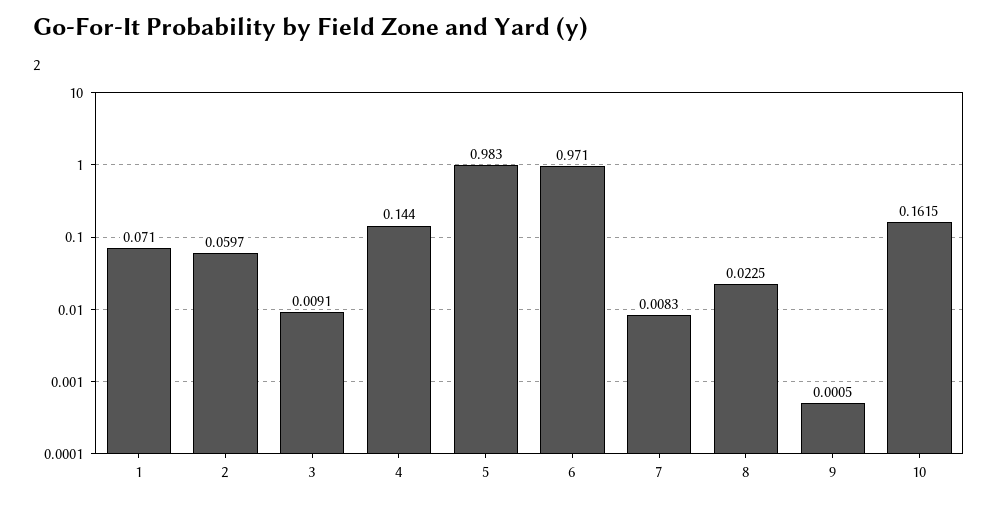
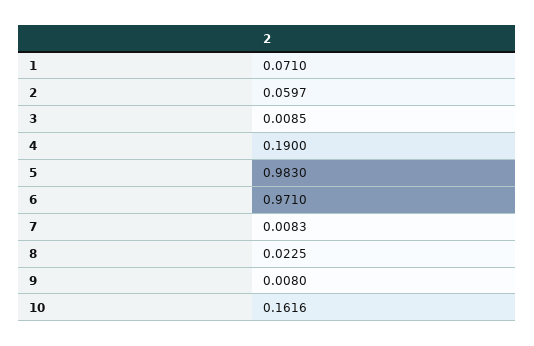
3: 0.0091 -> 0.0085
4: 0.144 -> 0.19
9: 0.0005 -> 0.008
10: 0.1615 -> 0.1616

